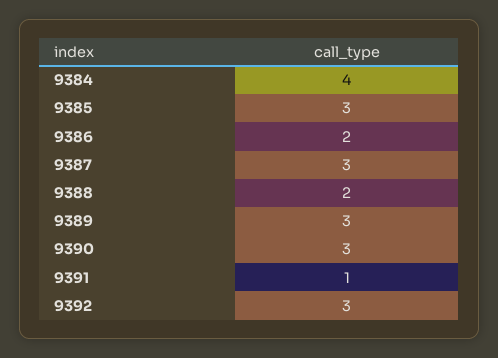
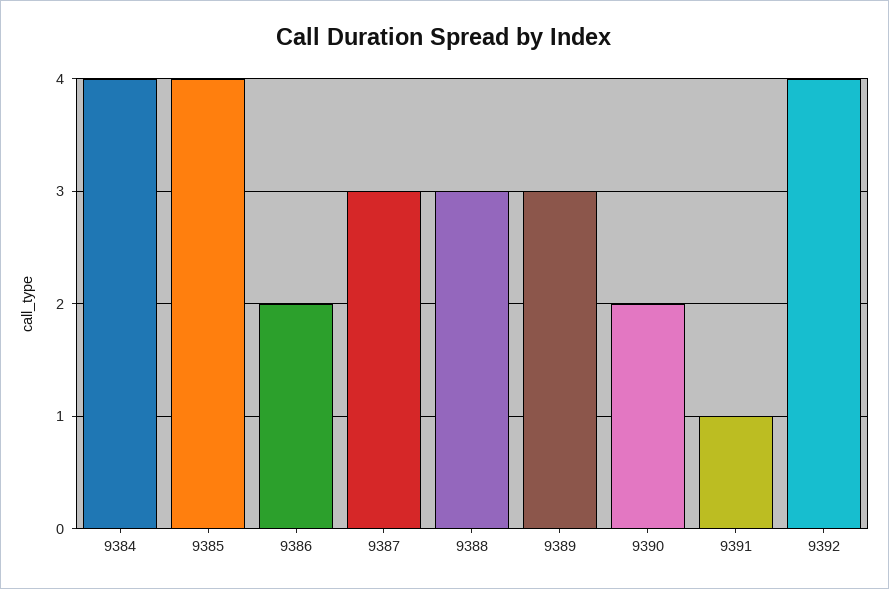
9385: 3 -> 4
9388: 2 -> 3
9390: 3 -> 2
9392: 3 -> 4

